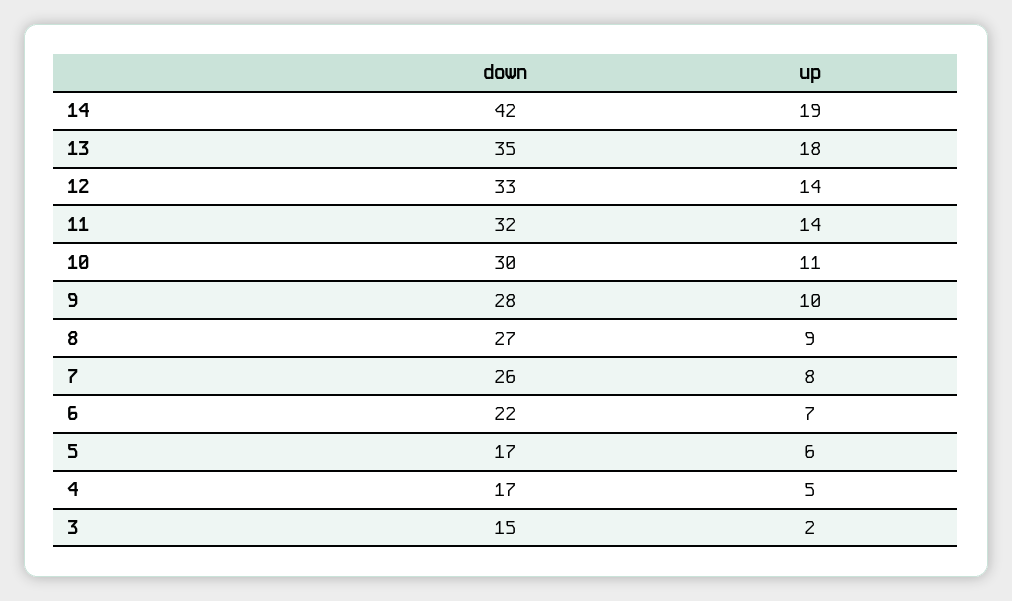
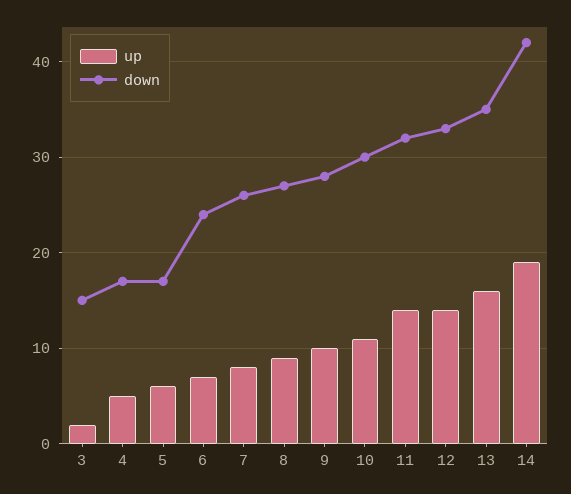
up, 13: 18 -> 16
down, 6: 22 -> 24

